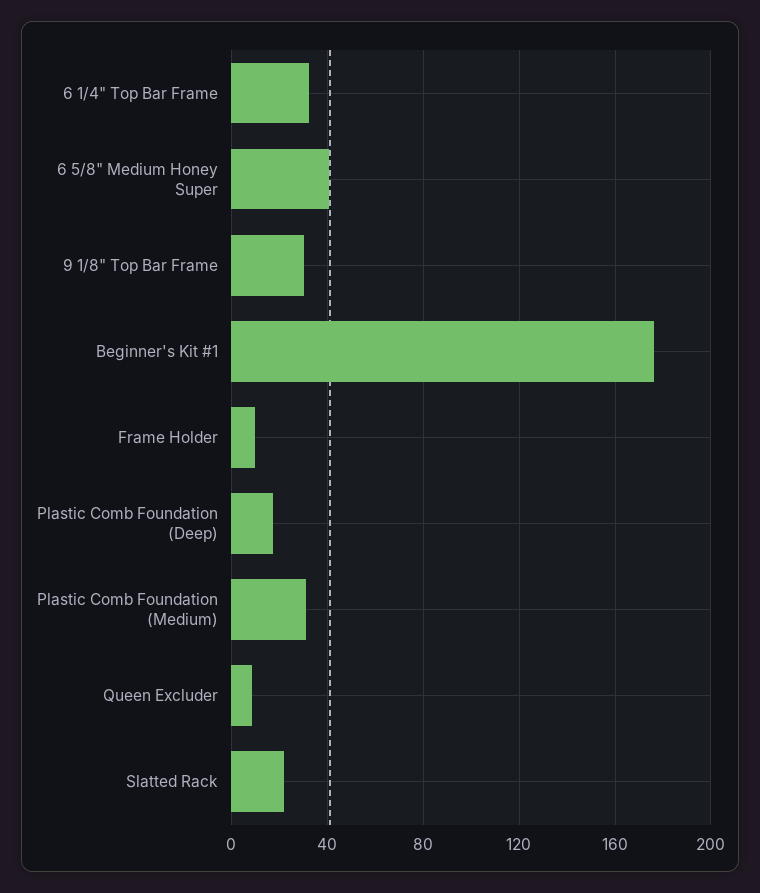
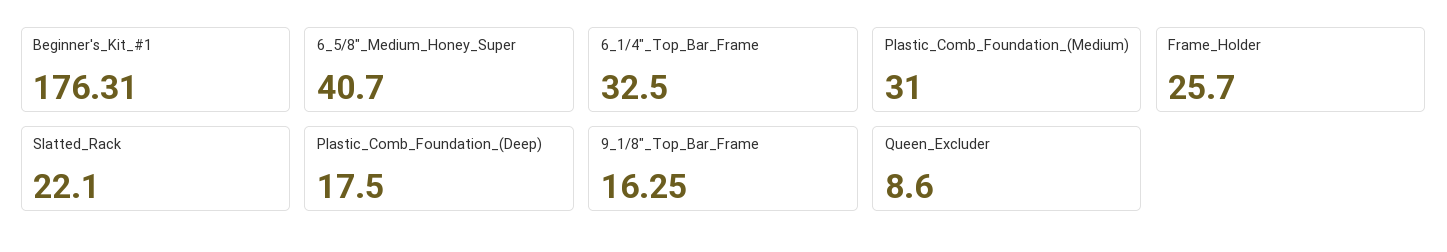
9 1/8" Top Bar Frame: 30 -> 16.25
Frame Holder: 10 -> 25.7

